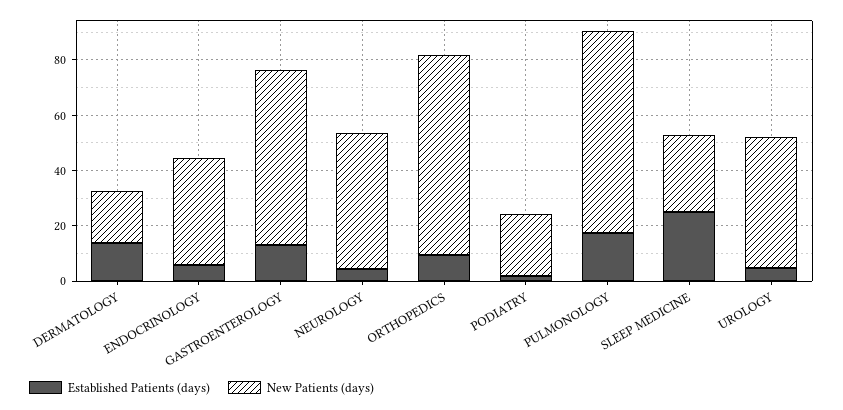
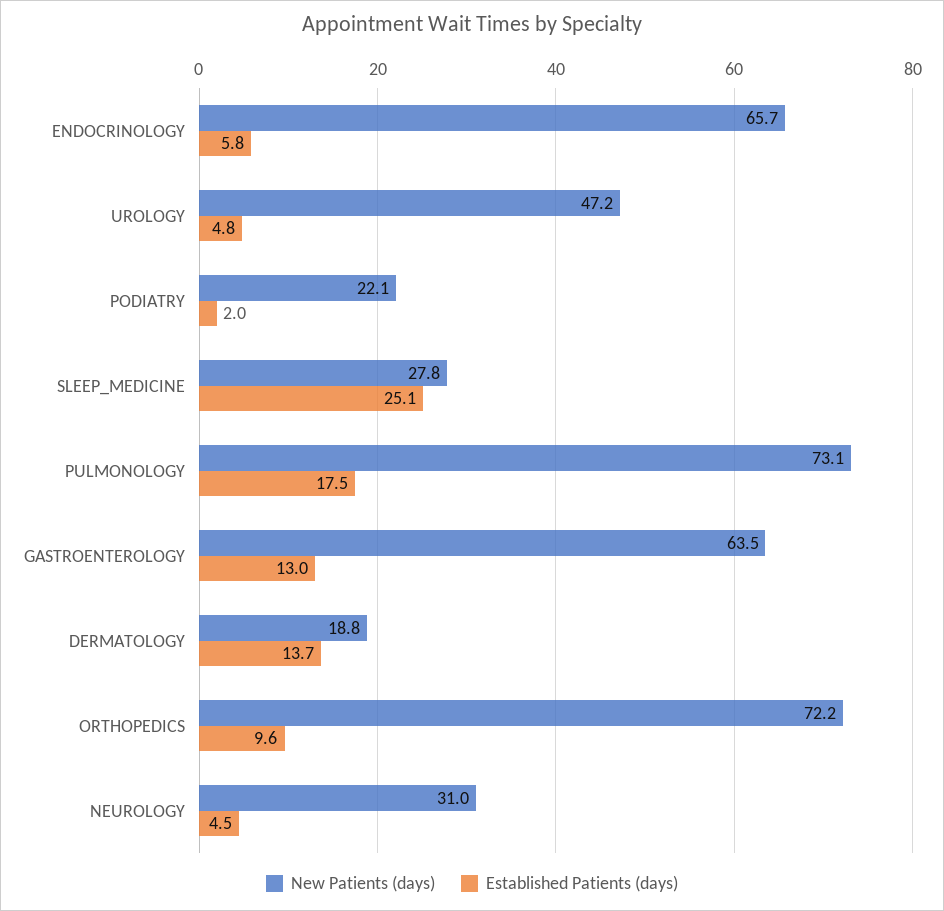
New Patients (days), ENDOCRINOLOGY: 40 -> 65.7
New Patients (days), NEUROLOGY: 50 -> 31

